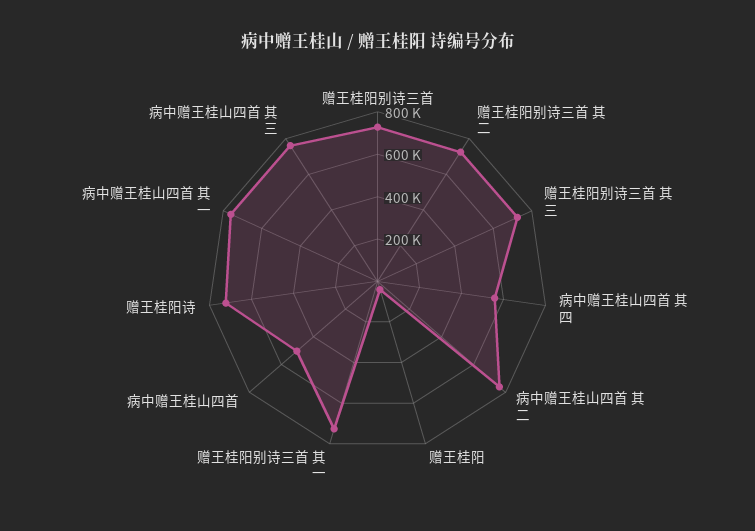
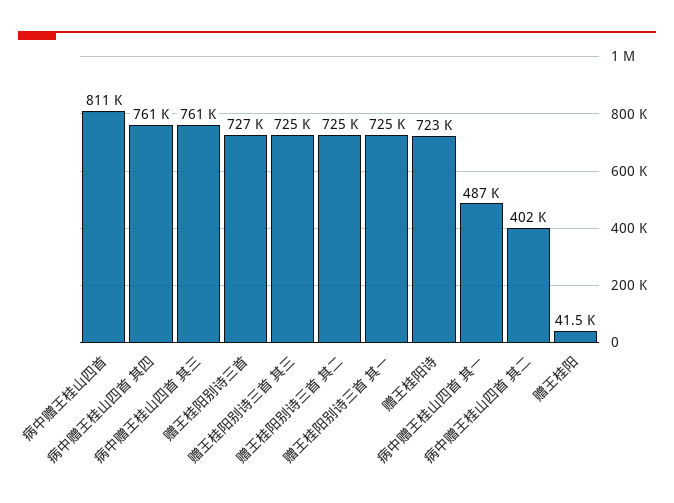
病中赠王桂山四首 其四: 550000 -> 761000
病中赠王桂山四首 其二: 750000 -> 402000
病中赠王桂山四首: 500000 -> 811000
病中赠王桂山四首 其一: 750000 -> 487000

